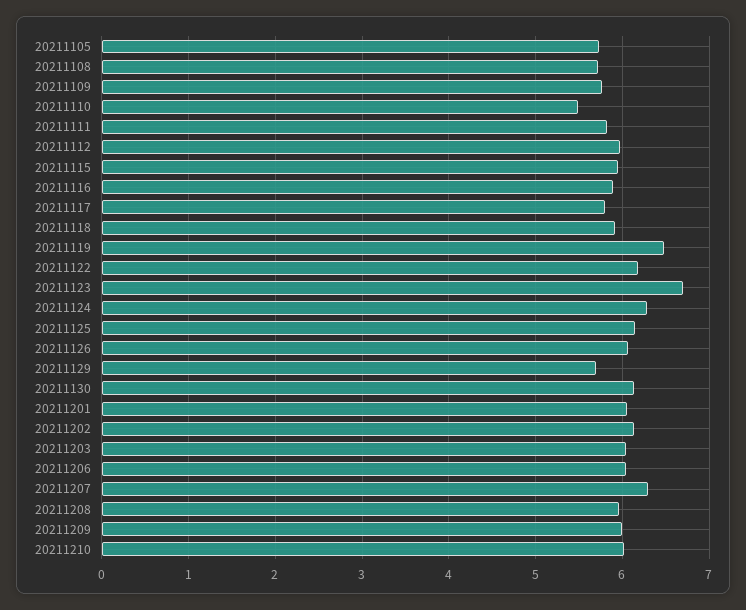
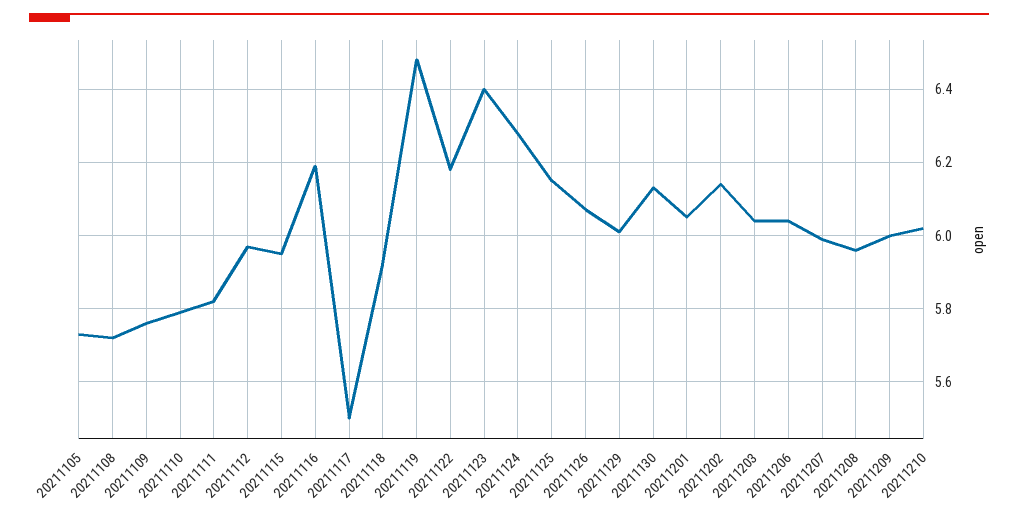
20211110: 5.5 -> 5.8
20211116: 5.9 -> 6.2
20211117: 5.8 -> 5.5
20211123: 6.7 -> 6.4
20211129: 5.7 -> 6
20211207: 6.3 -> 6

